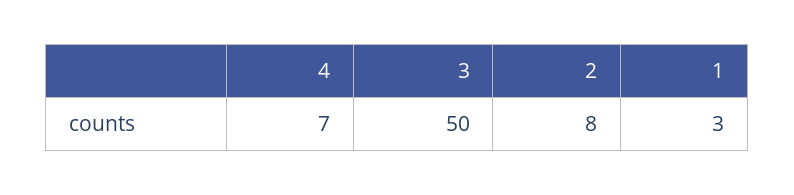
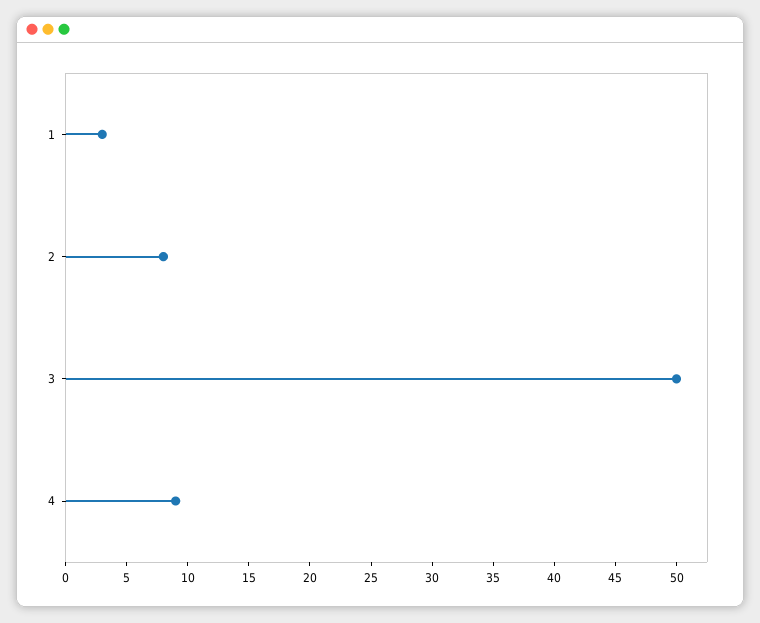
4: 7 -> 9

